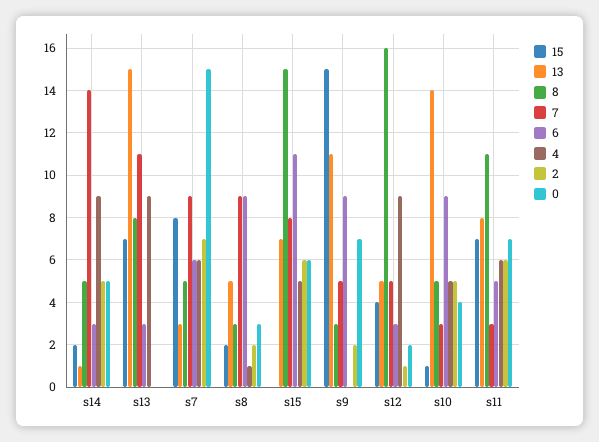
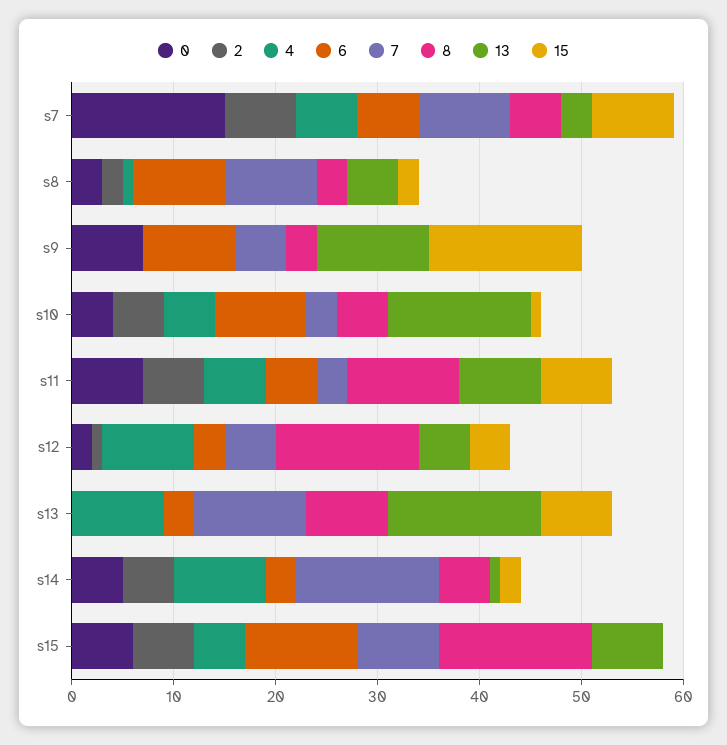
2, s9: 2 -> 0
8, s12: 16 -> 14

